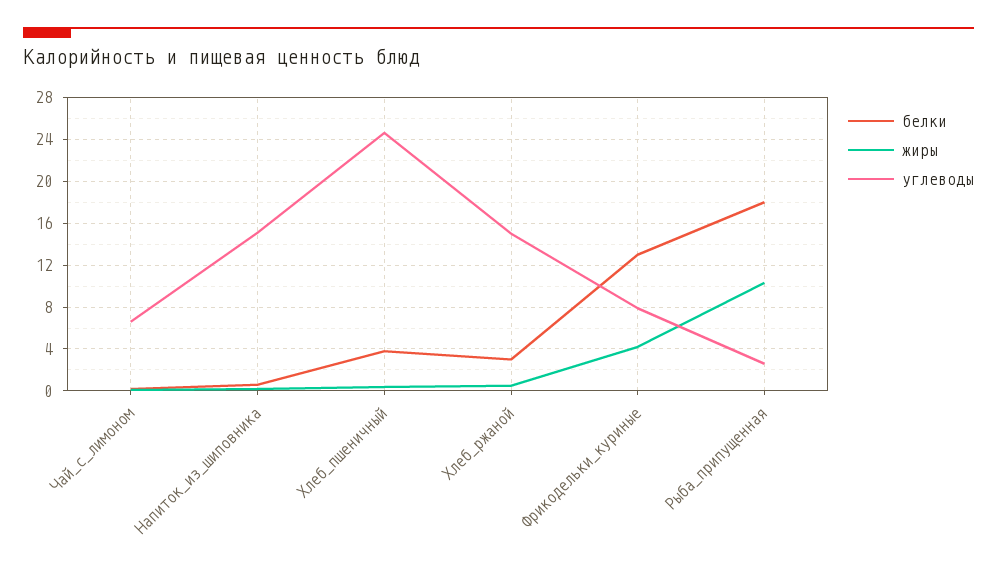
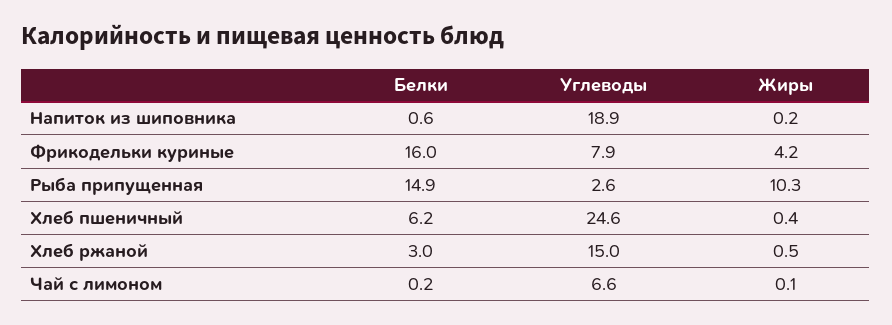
углеводы, Напиток_из_шиповника: 15 -> 18.9
белки, Хлеб_пшеничный: 4 -> 6.2
белки, Фрикодельки_куриные: 13 -> 16
белки, Рыба_припущенная: 18 -> 14.9

